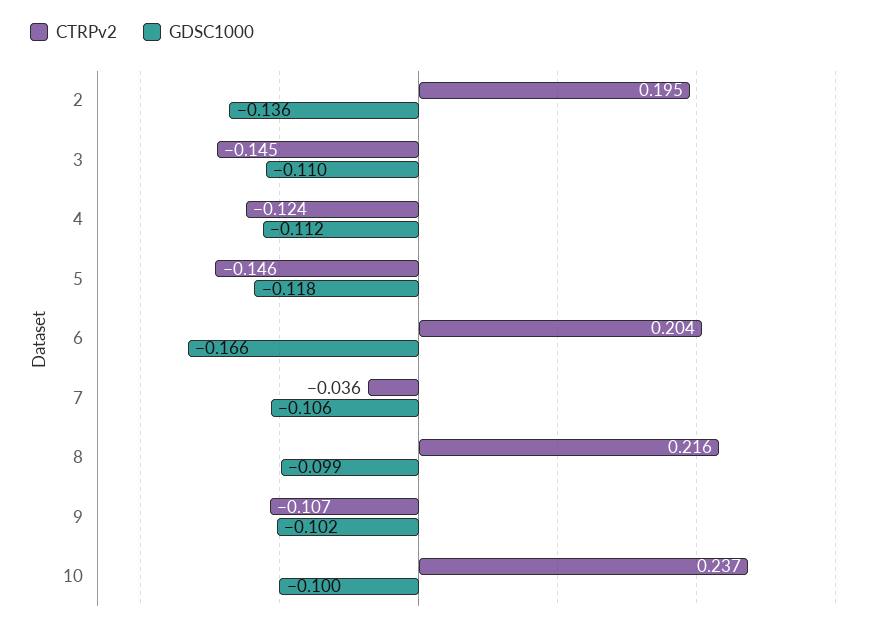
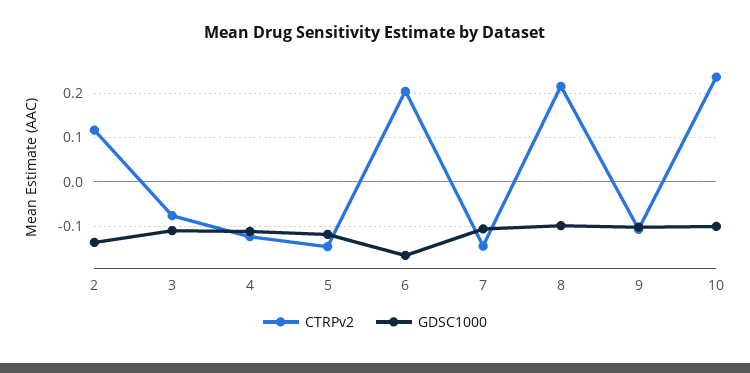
CTRPv2, 2: 0.195 -> 0.12
CTRPv2, 3: -0.145 -> -0.08
CTRPv2, 7: -0.036 -> -0.14

